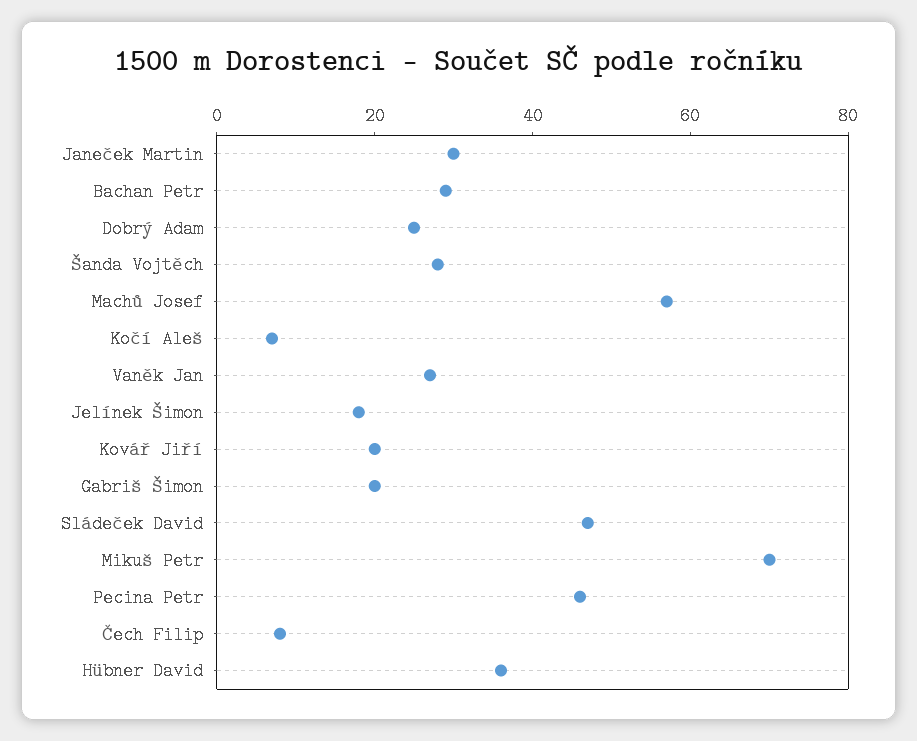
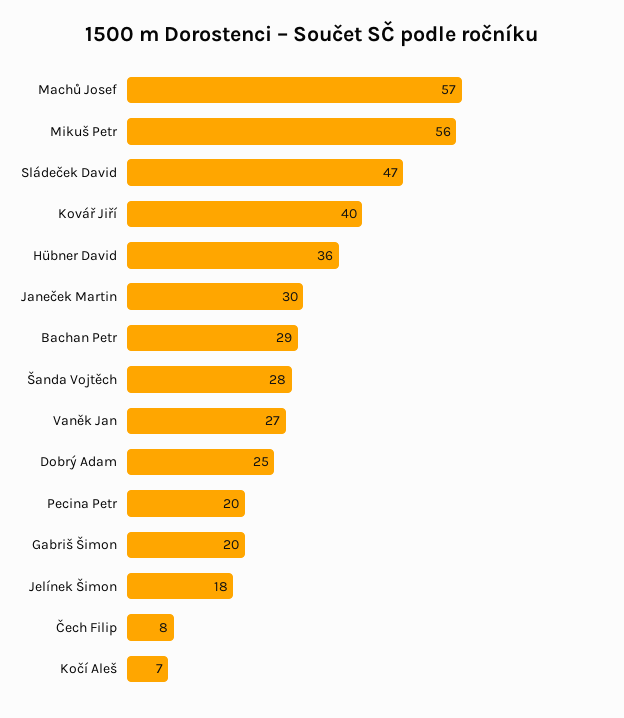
Kovář Jiří: 20 -> 40
Mikuš Petr: 70 -> 56
Pecina Petr: 45 -> 20

